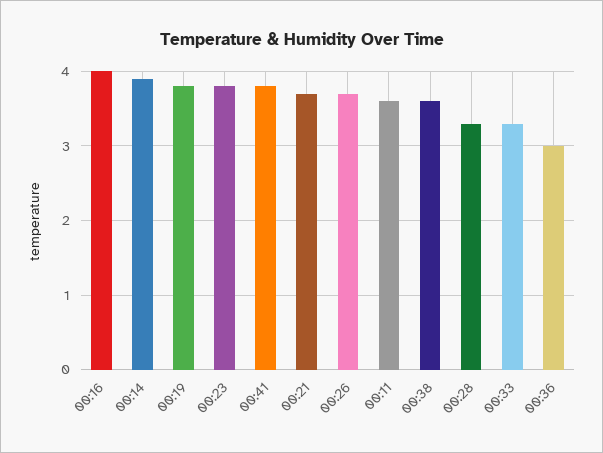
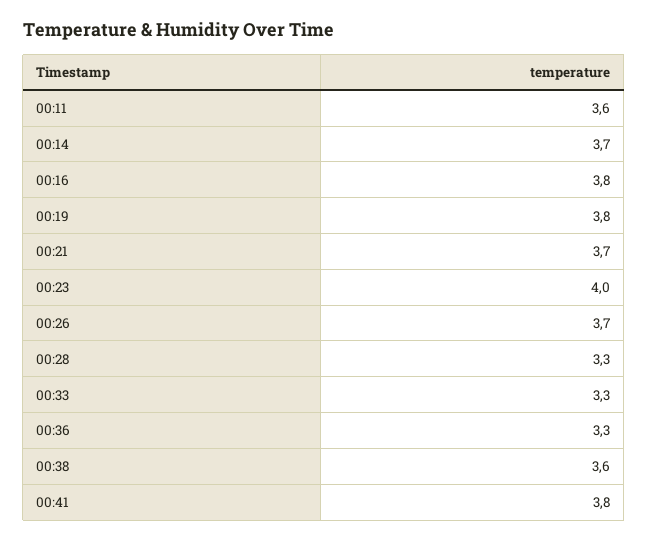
00:16: 4 -> 3.8
00:14: 3.9 -> 3.7
00:23: 3.8 -> 4
00:36: 3 -> 3.3

